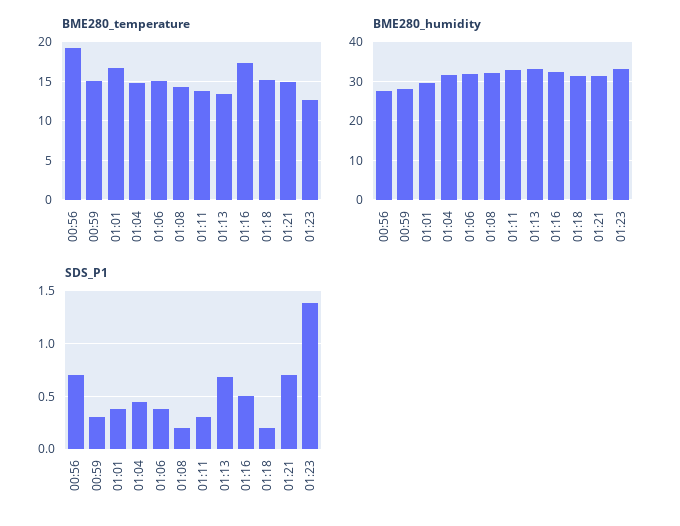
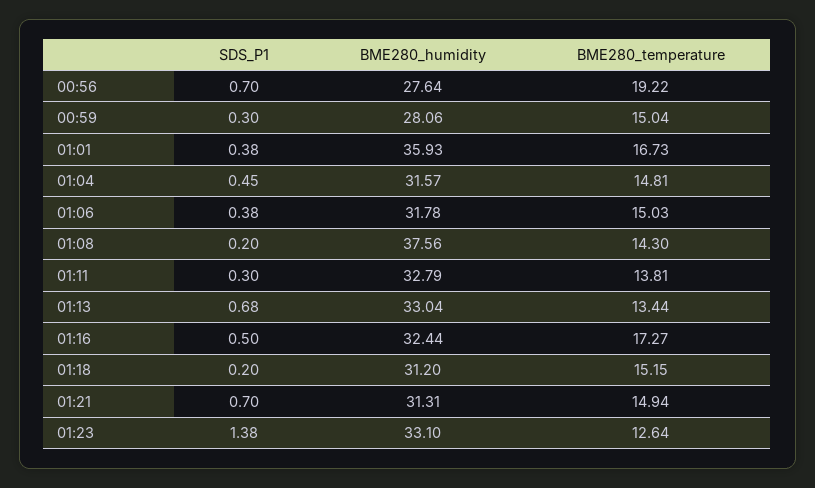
BME280_humidity, 01:01: 30 -> 35.93
BME280_humidity, 01:08: 32 -> 37.56

